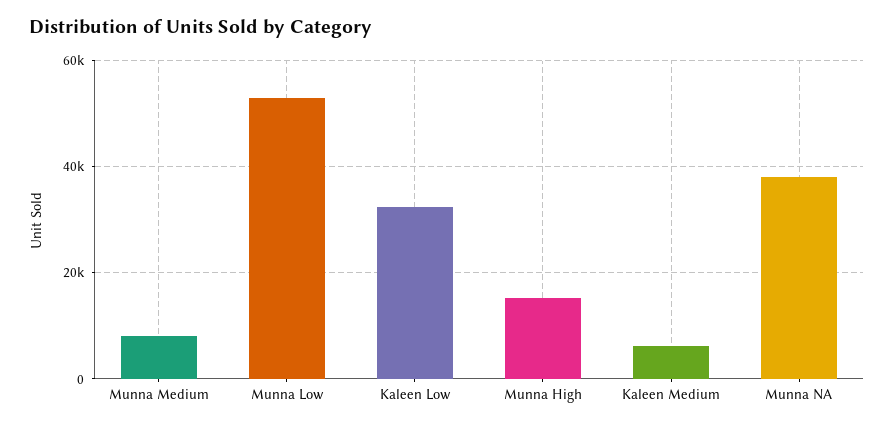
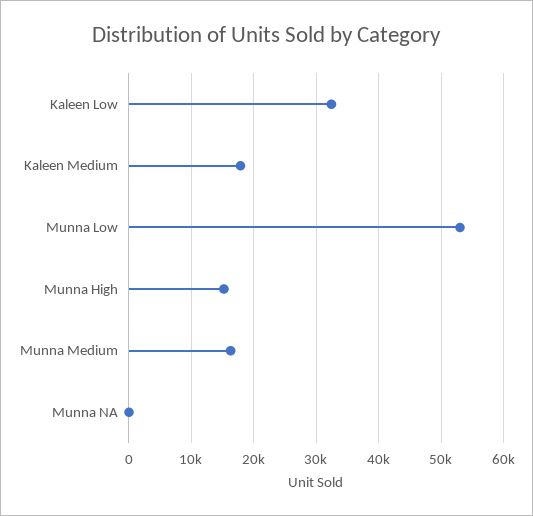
Munna Medium: 8000 -> 16000
Kaleen Medium: 6000 -> 18000
Munna NA: 38000 -> 0

